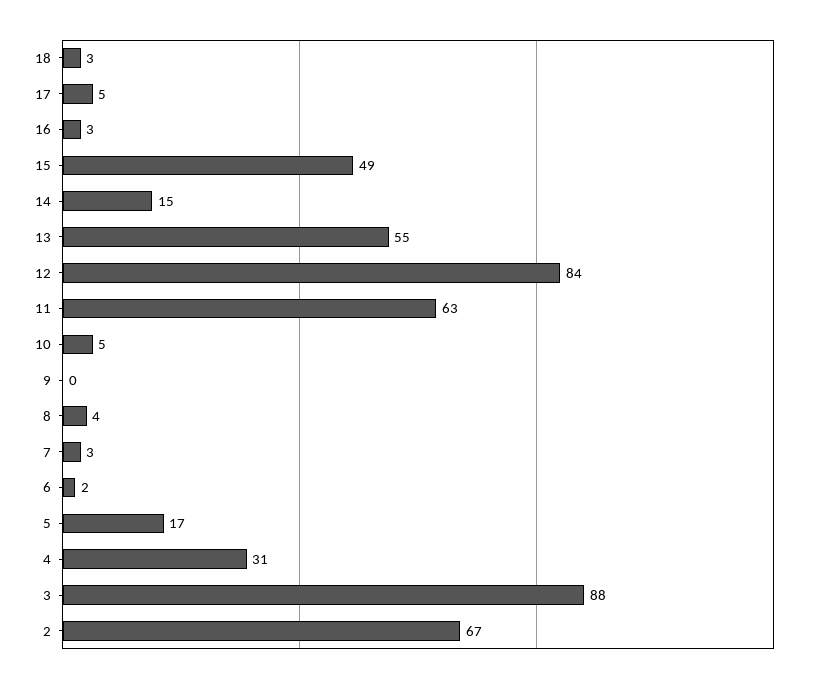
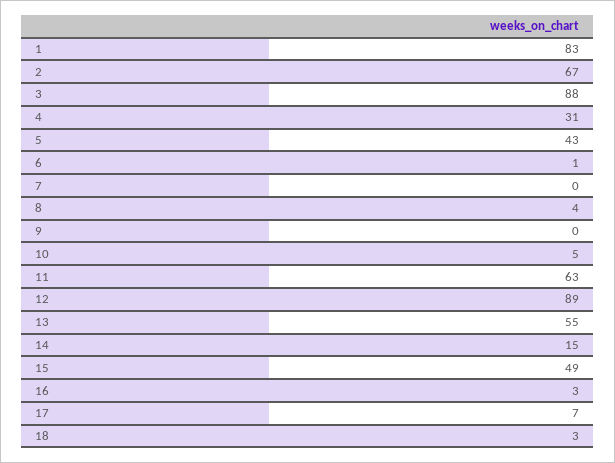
17: 5 -> 7
12: 84 -> 89
7: 3 -> 0
6: 2 -> 1
5: 17 -> 43
1: none -> 83

